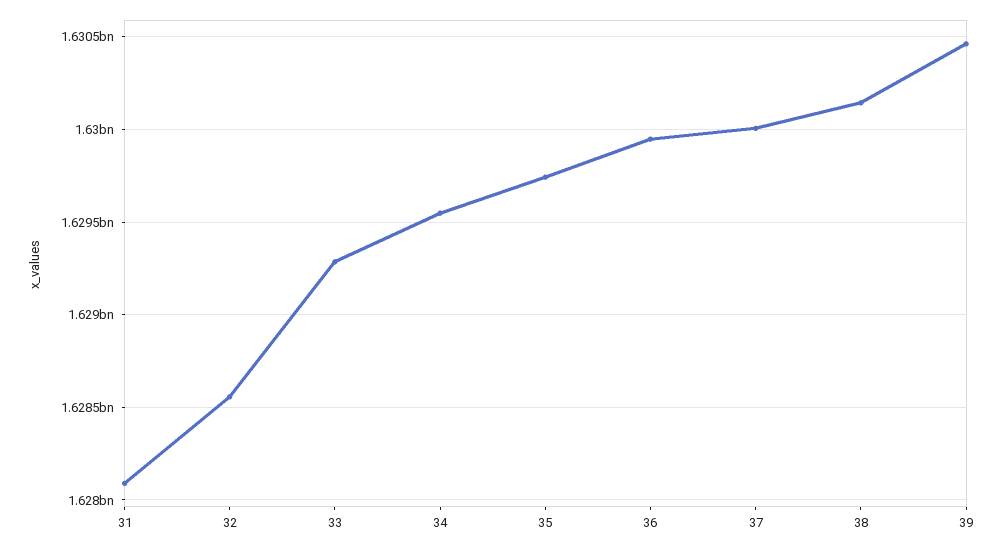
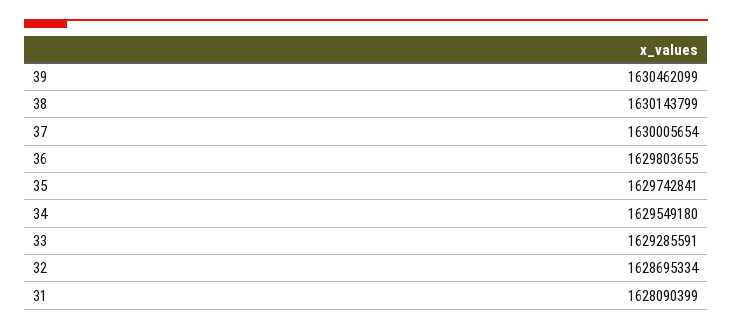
32: 1628550000 -> 1628695334
36: 1629950000 -> 1629803655

